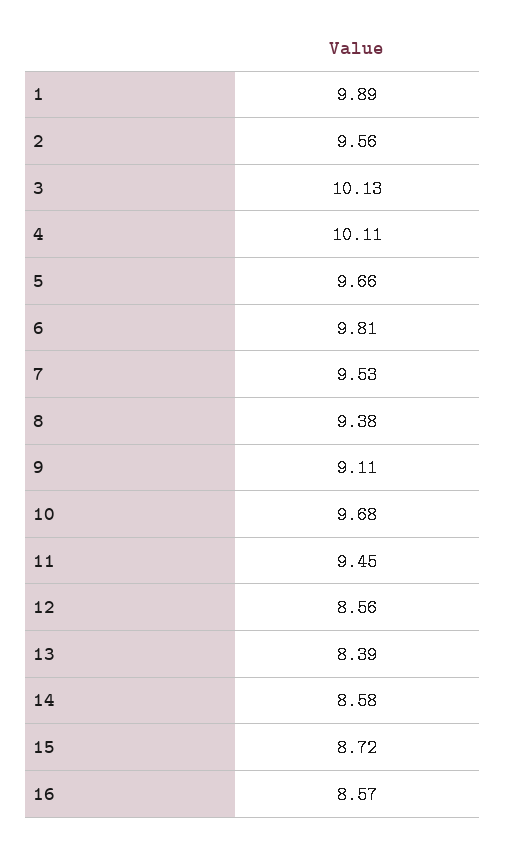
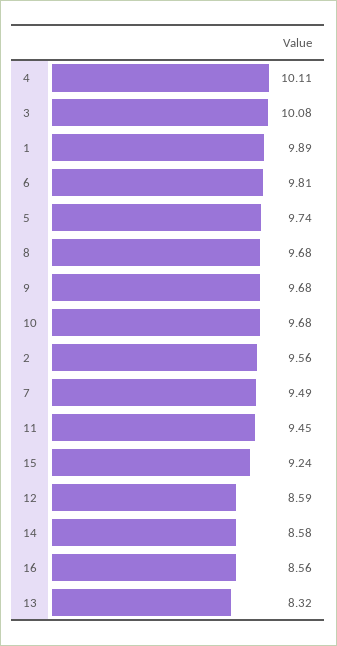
3: 10.13 -> 10.08
5: 9.66 -> 9.74
7: 9.53 -> 9.49
8: 9.38 -> 9.68
9: 9.11 -> 9.68
12: 8.56 -> 8.59
13: 8.39 -> 8.32
15: 8.72 -> 9.24
16: 8.57 -> 8.56

